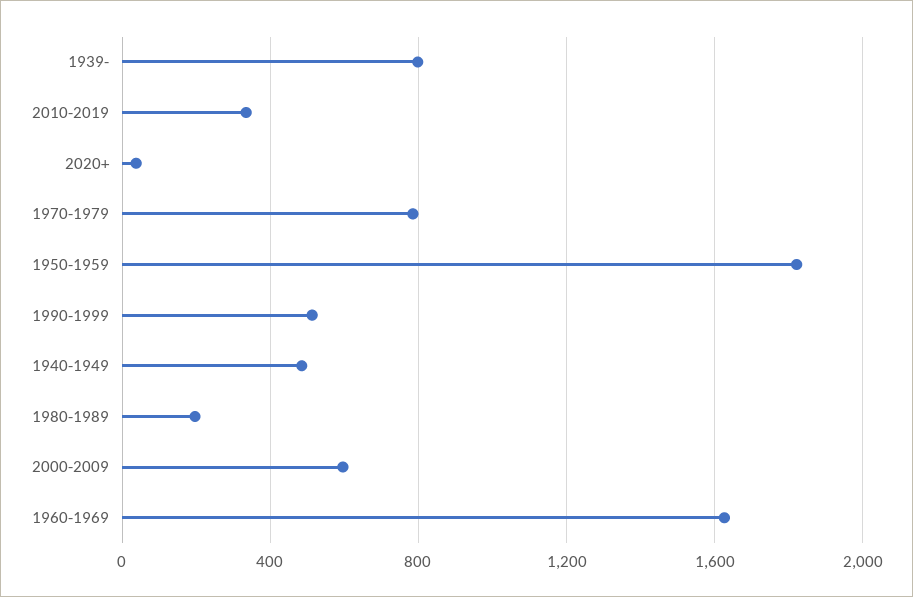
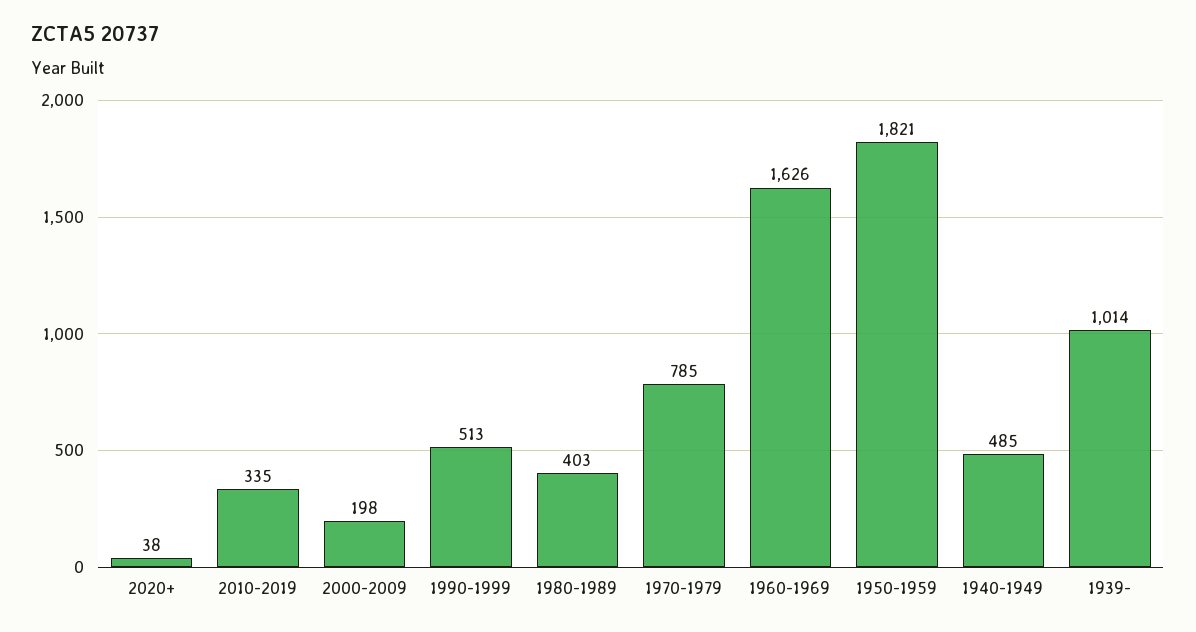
1939-: 800 -> 1014
1980-1989: 200 -> 403
2000-2009: 600 -> 198

